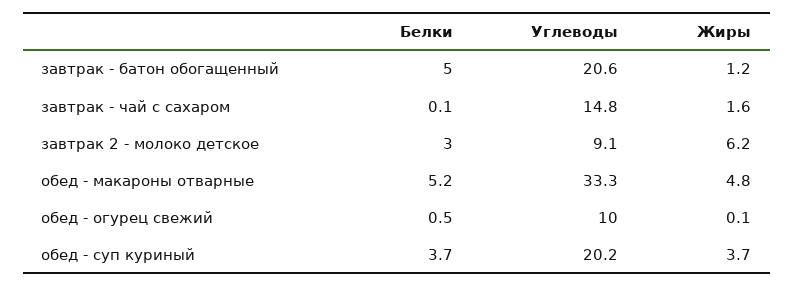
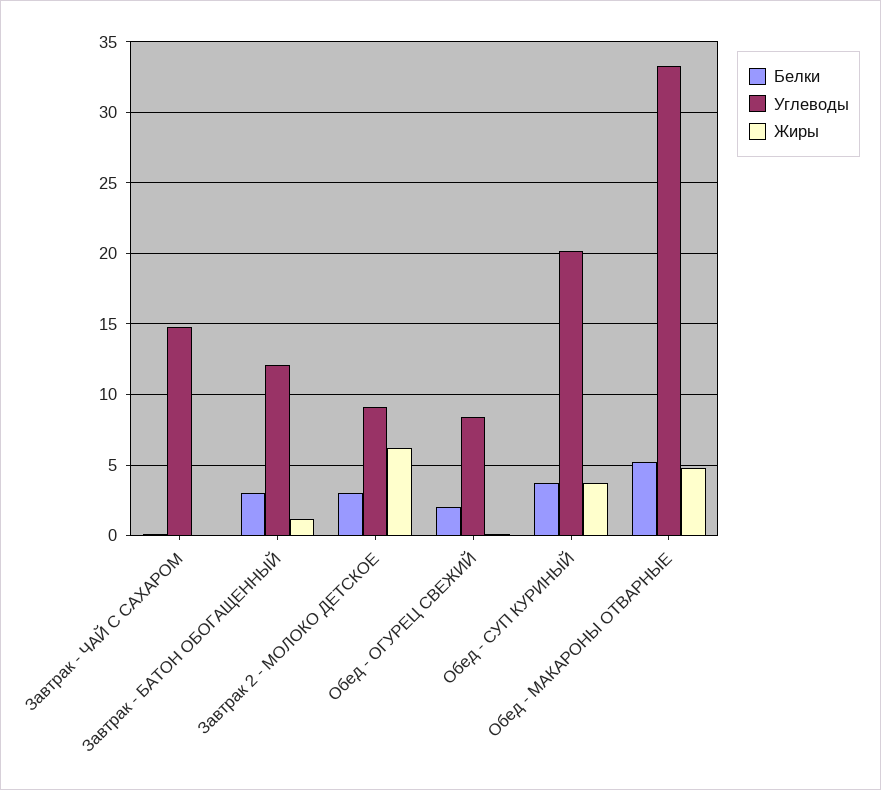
Белки, завтрак - батон обогащенный: 5 -> 3
Углеводы, завтрак - батон обогащенный: 20.6 -> 12
Жиры, завтрак - чай с сахаром: 1.6 -> 0
Белки, обед - огурец свежий: 0.5 -> 2
Углеводы, обед - огурец свежий: 10 -> 8.5

